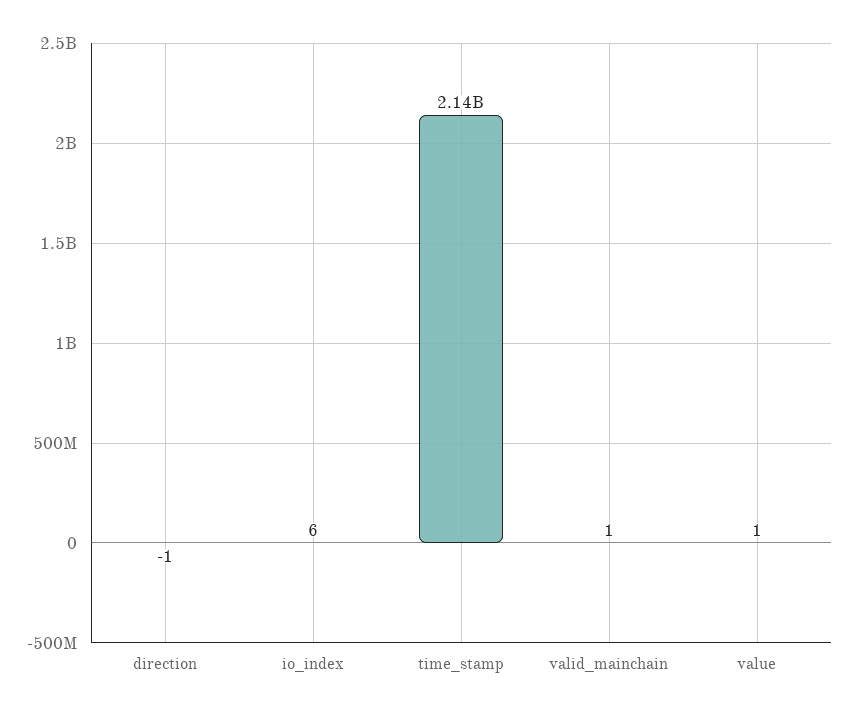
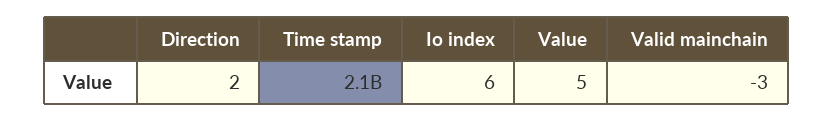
direction: -1 -> 2
valid_mainchain: 1 -> -3
value: 1 -> 5

